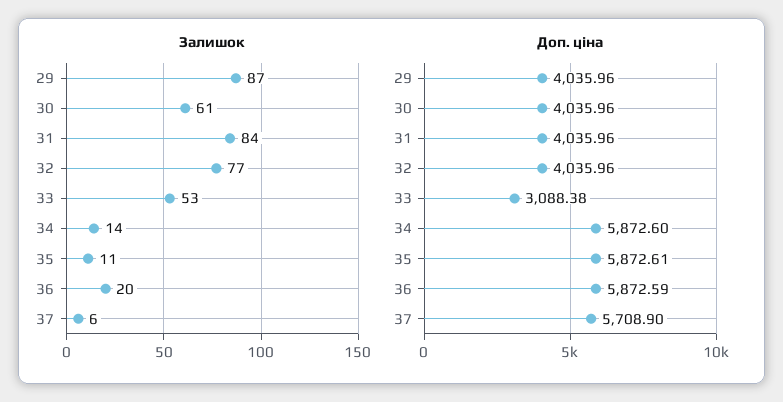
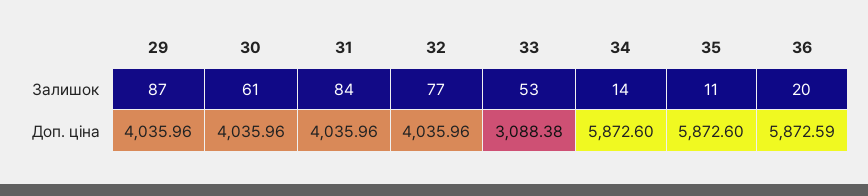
Залишок, 37: 6 -> none
Доп. ціна, 35: 5872.61 -> 5872.6
Доп. ціна, 37: 5708.9 -> none

